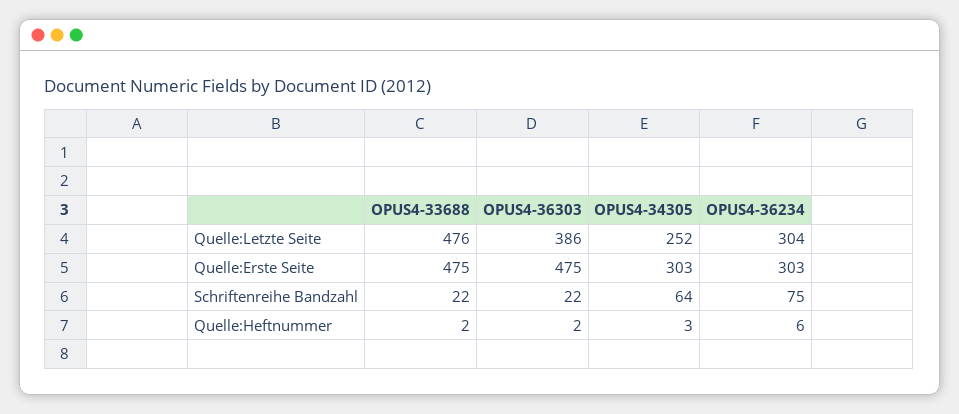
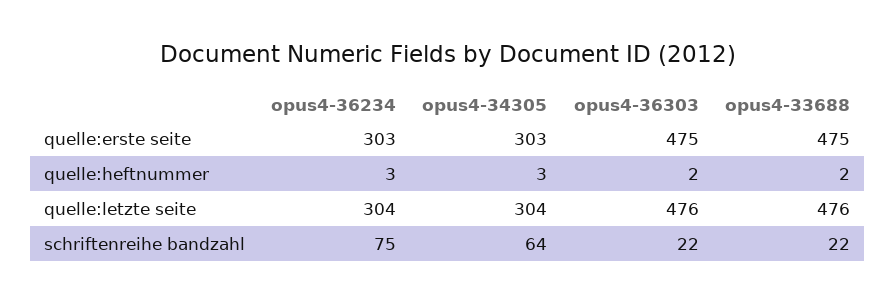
OPUS4-36303, Quelle:Letzte Seite: 386 -> 476
OPUS4-34305, Quelle:Letzte Seite: 252 -> 304
OPUS4-36234, Quelle:Heftnummer: 6 -> 3

